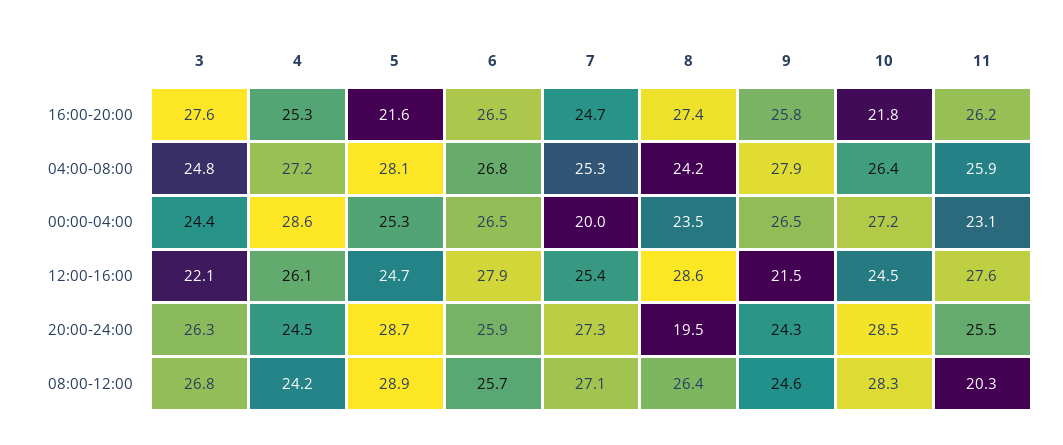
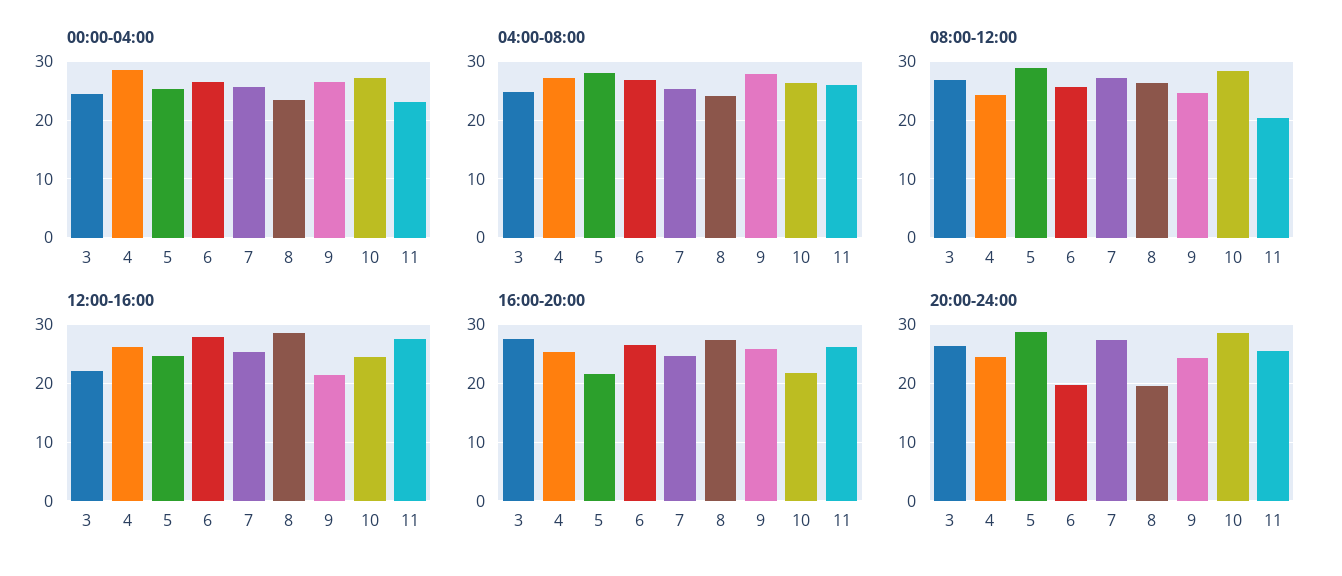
00:00-04:00, 7: 20 -> 26
20:00-24:00, 6: 25.9 -> 20

